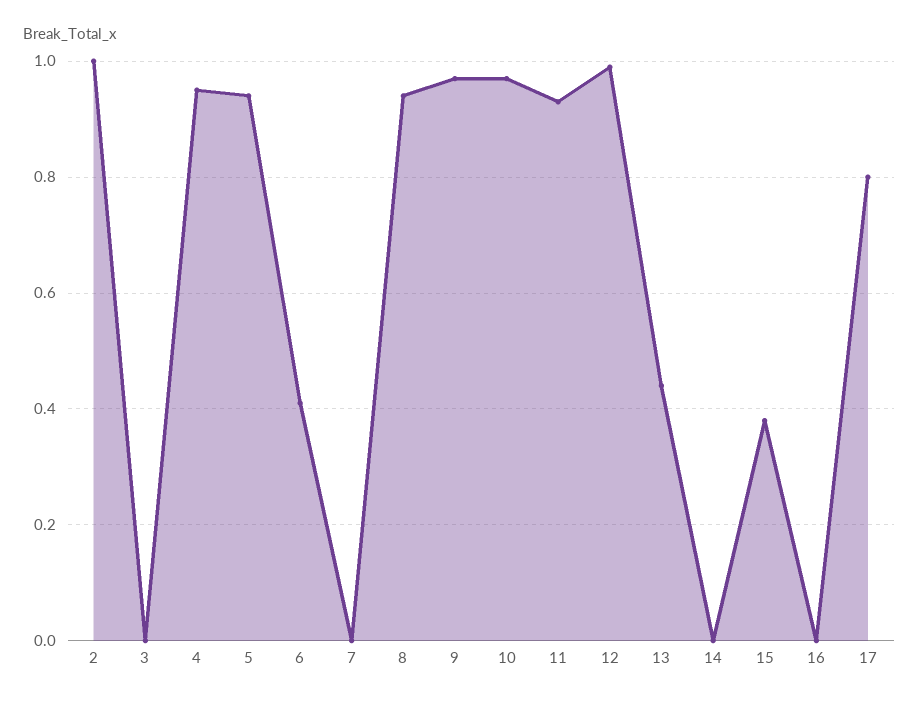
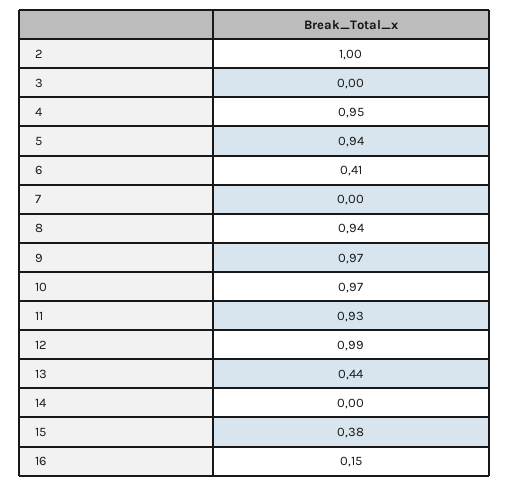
16: 0 -> 0.15
17: 0.8 -> none

